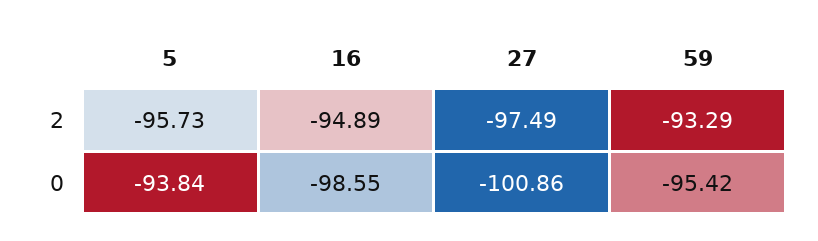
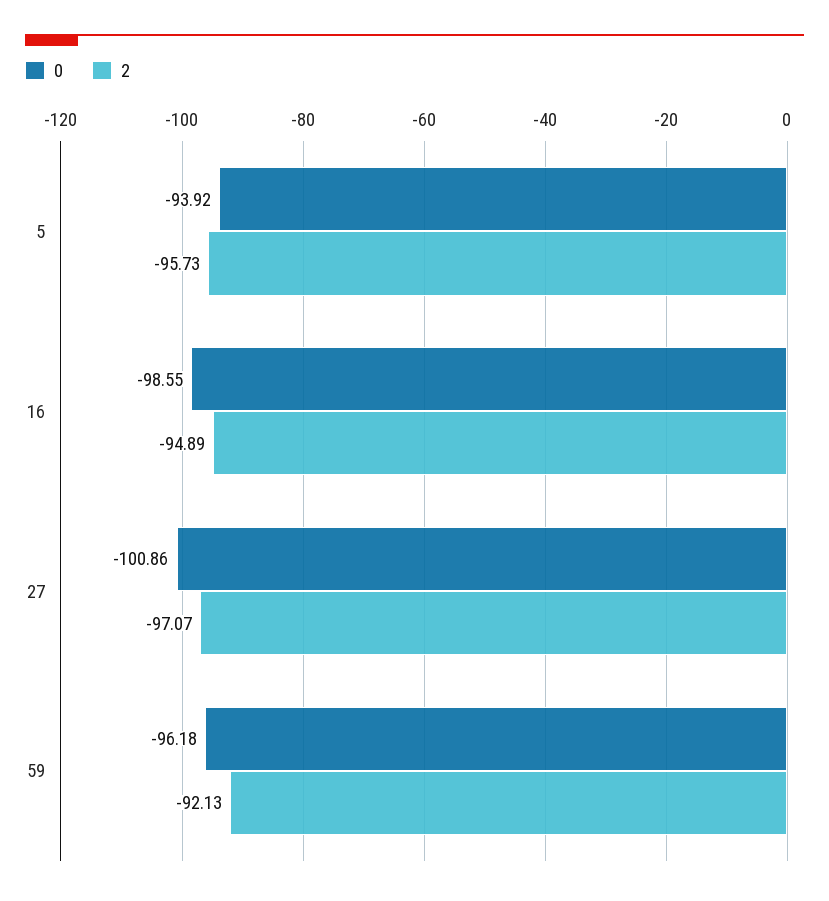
2, 27: -97.49 -> -97.07
2, 59: -93.29 -> -92.13
0, 5: -93.84 -> -93.92
0, 59: -95.42 -> -96.18

